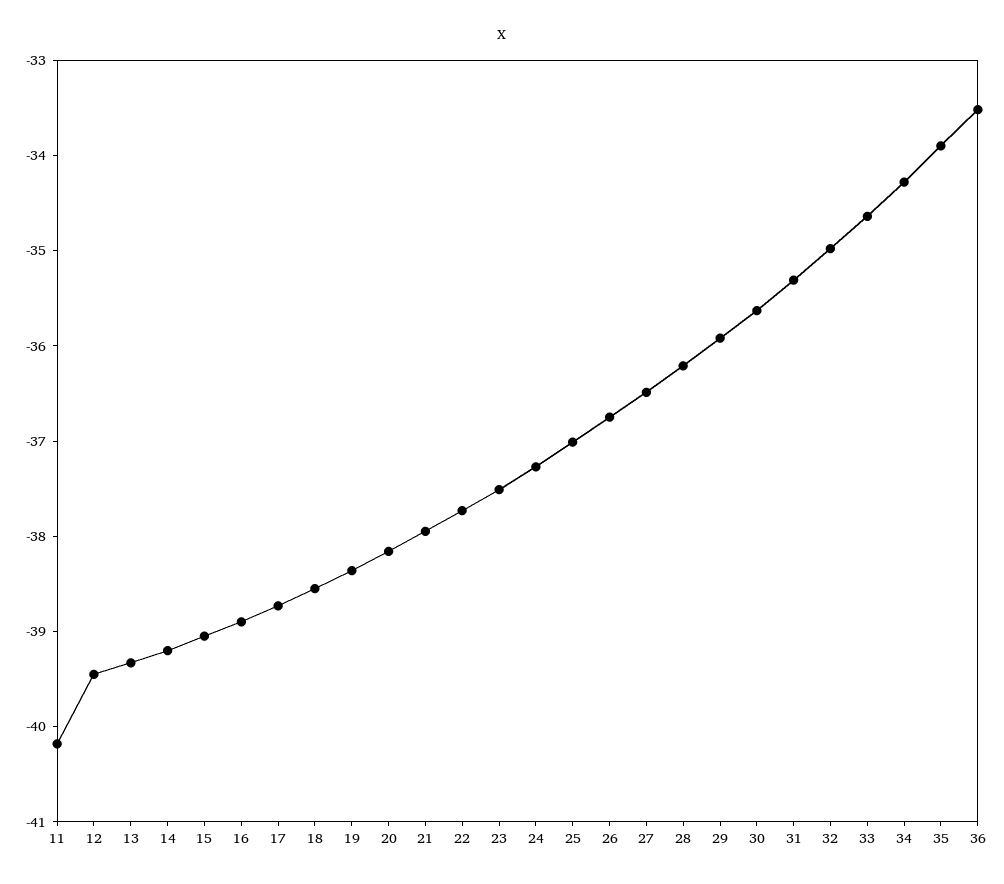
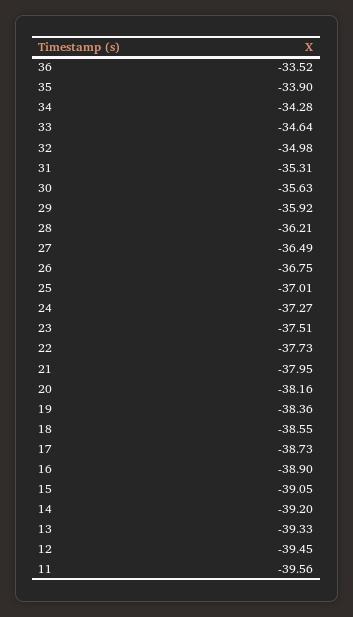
11: -40.2 -> -39.56

